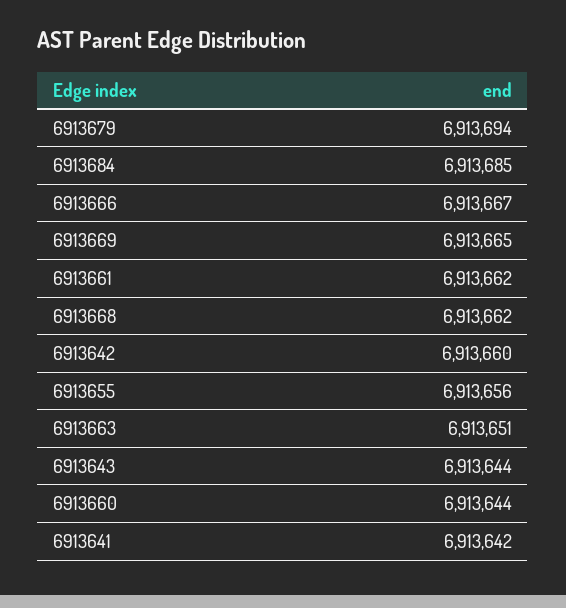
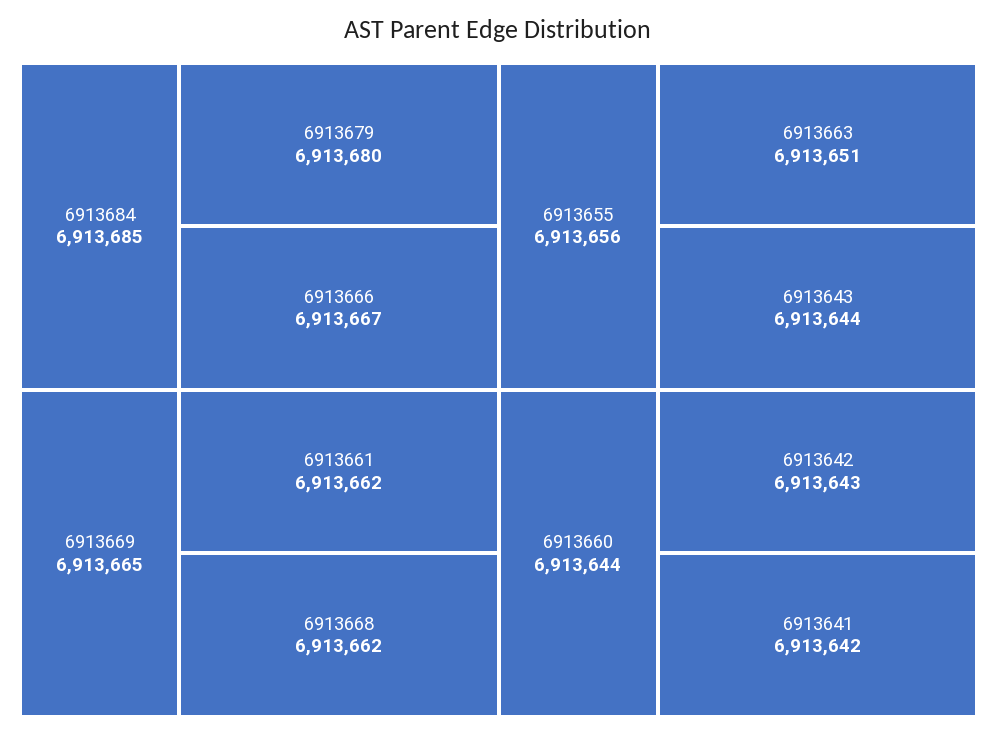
6913679: 6913694 -> 6913680
6913642: 6913660 -> 6913643

